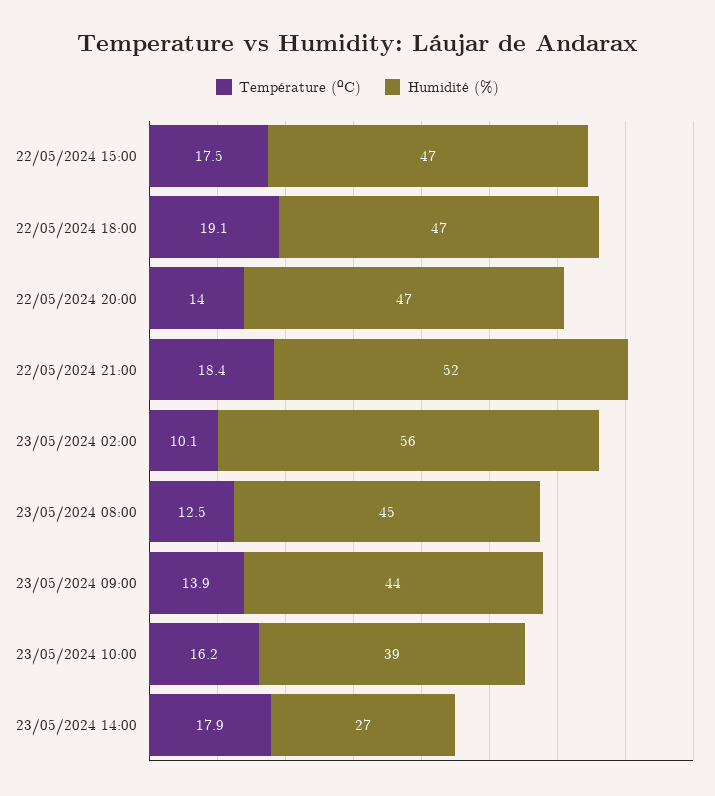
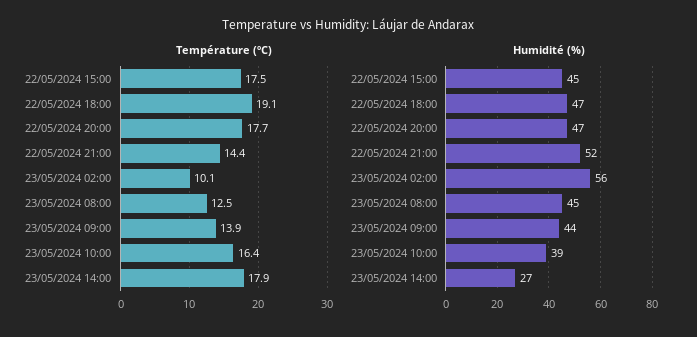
Humidité (%), 22/05/2024 15:00: 47 -> 45
Température (ºC), 22/05/2024 20:00: 14 -> 17.7
Température (ºC), 22/05/2024 21:00: 18.4 -> 14.4
Température (ºC), 23/05/2024 10:00: 16.2 -> 16.4

